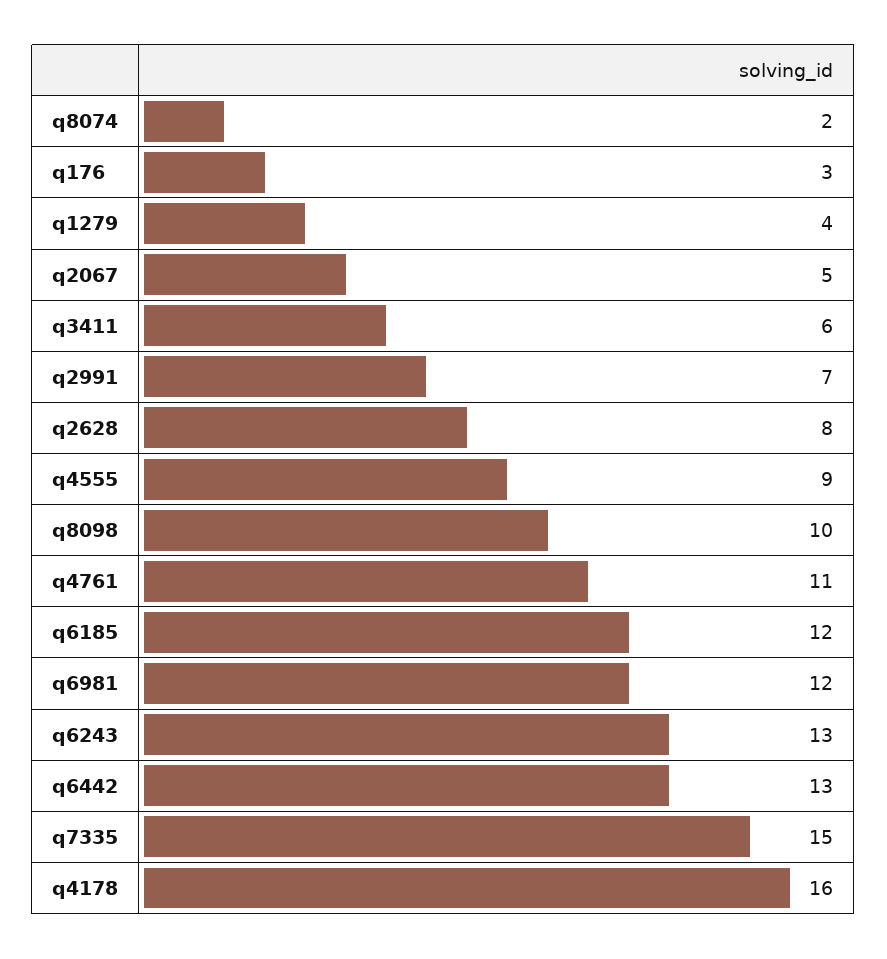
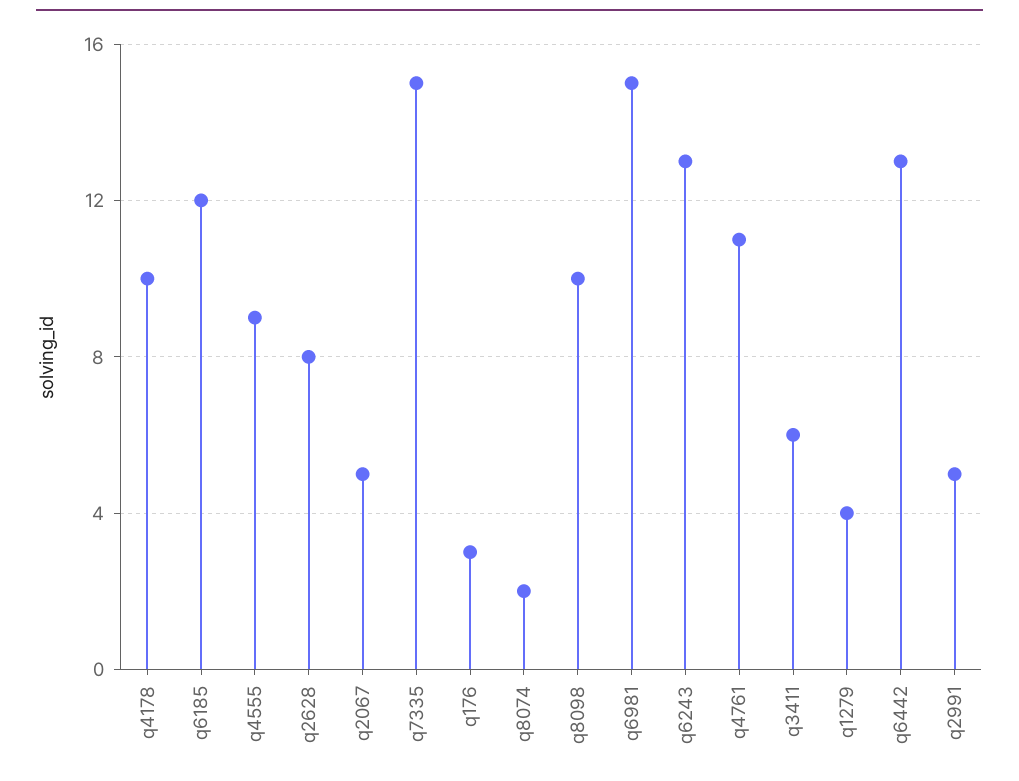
q2991: 7 -> 5
q6981: 12 -> 15
q4178: 16 -> 10

